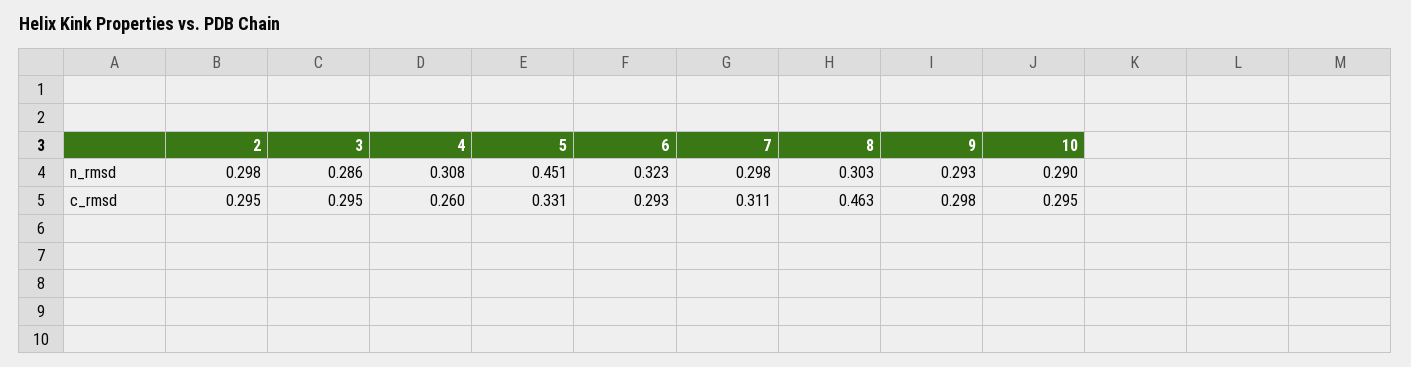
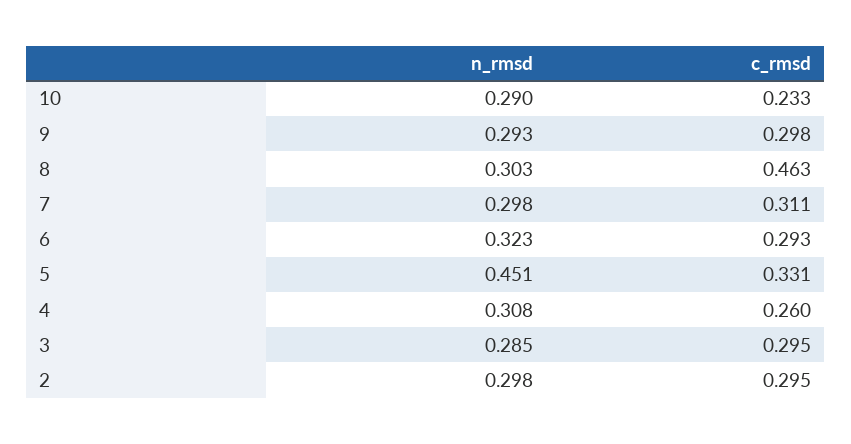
3, n_rmsd: 0.286 -> 0.285
10, c_rmsd: 0.295 -> 0.233

